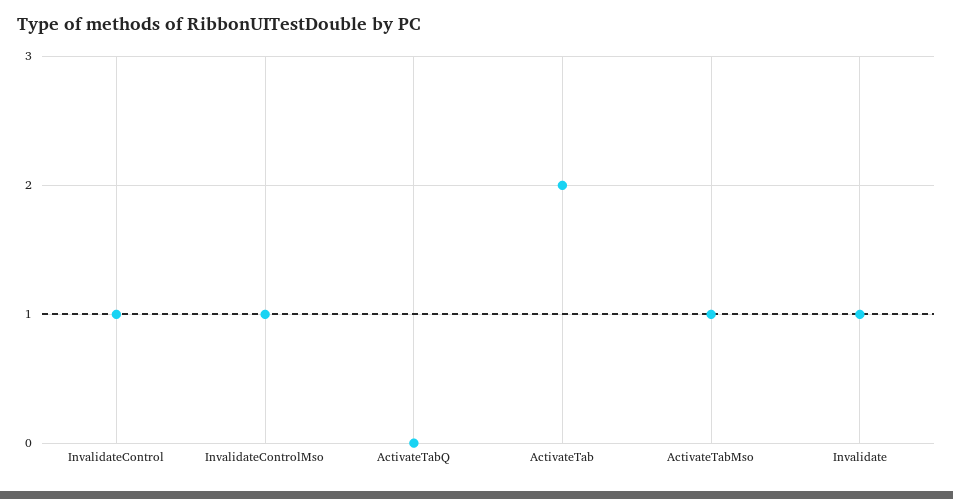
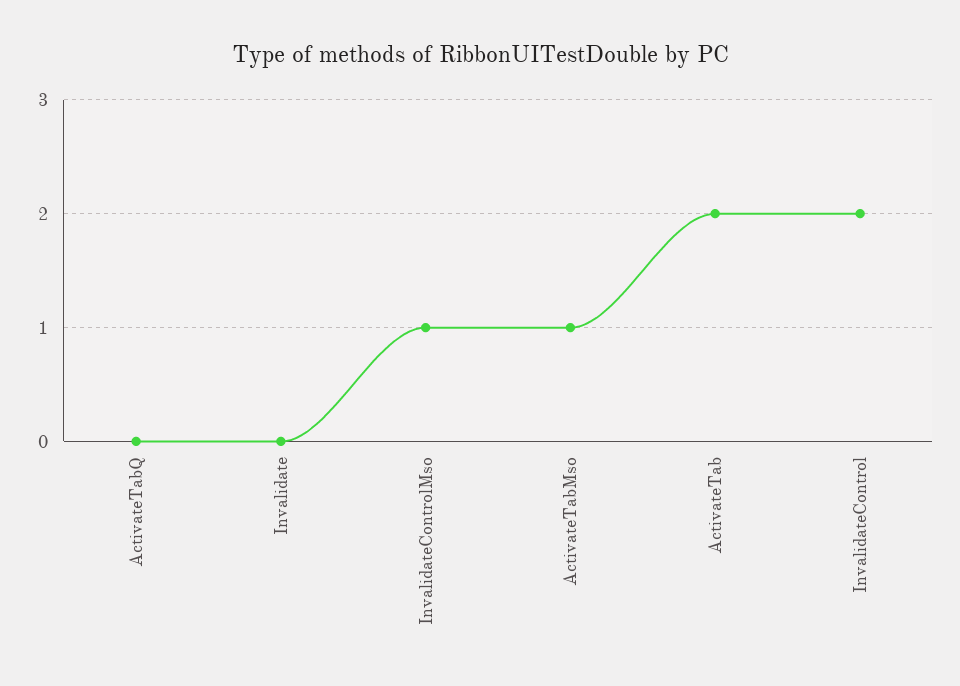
InvalidateControl: 1 -> 2
Invalidate: 1 -> 0

